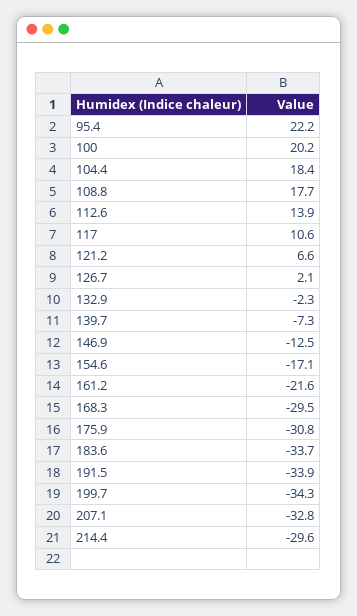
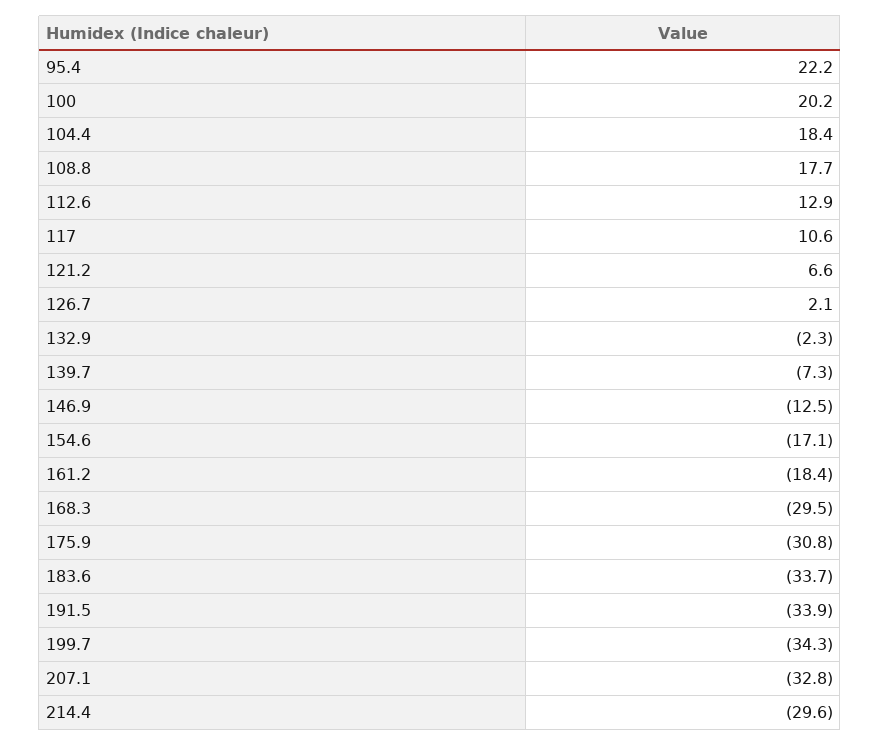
112.6: 13.9 -> 12.9
161.2: -21.6 -> -18.4

